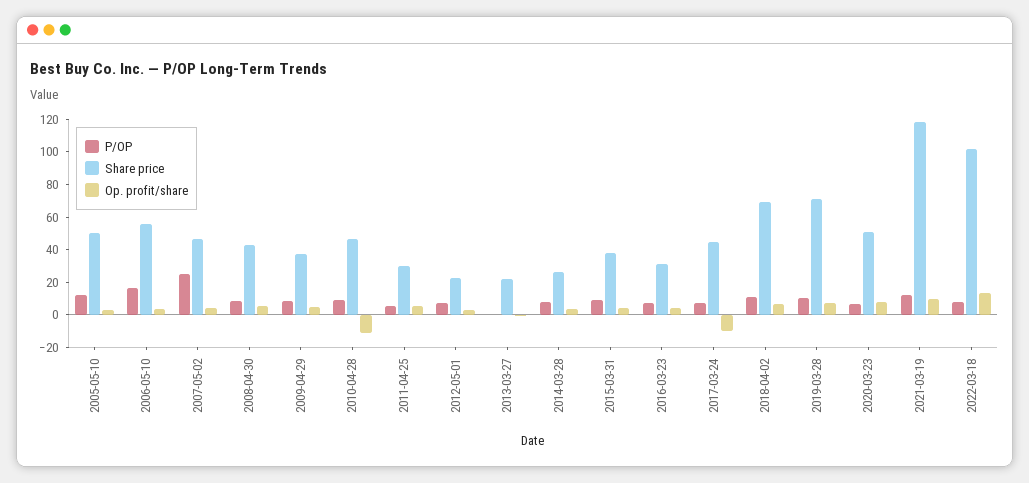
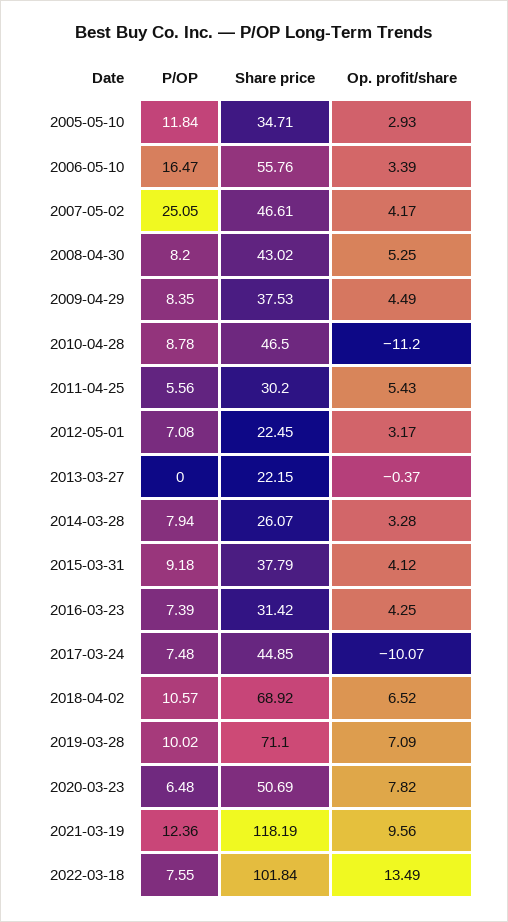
Share price, 2005-05-10: 50 -> 34.71

